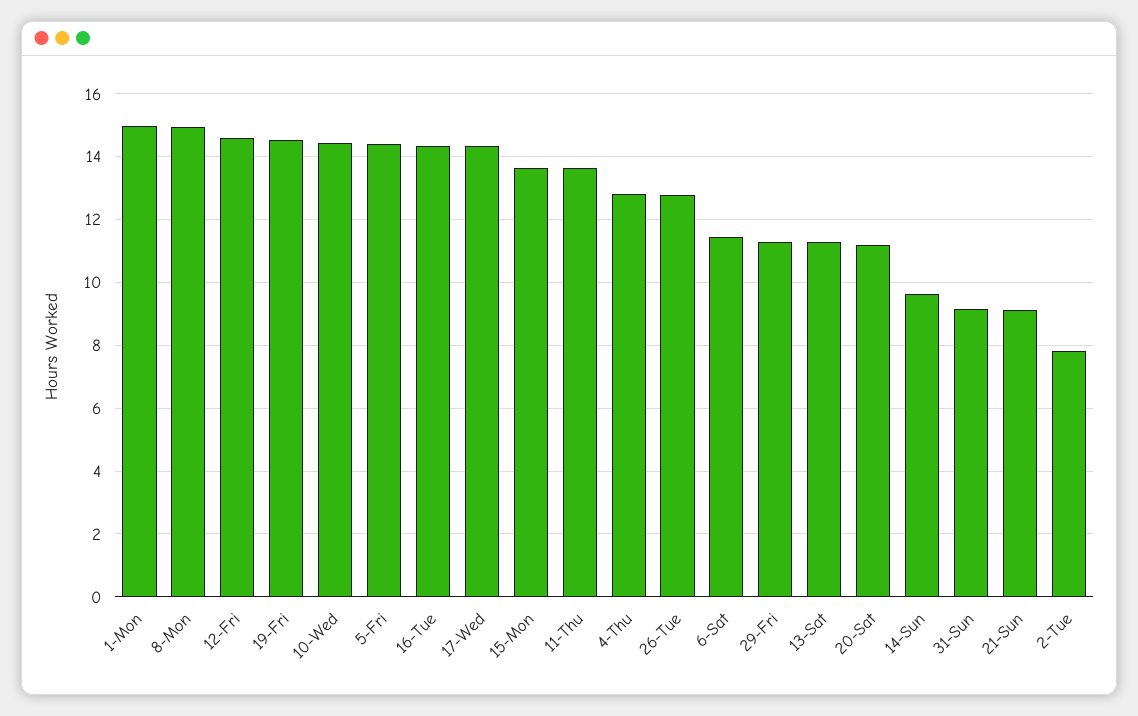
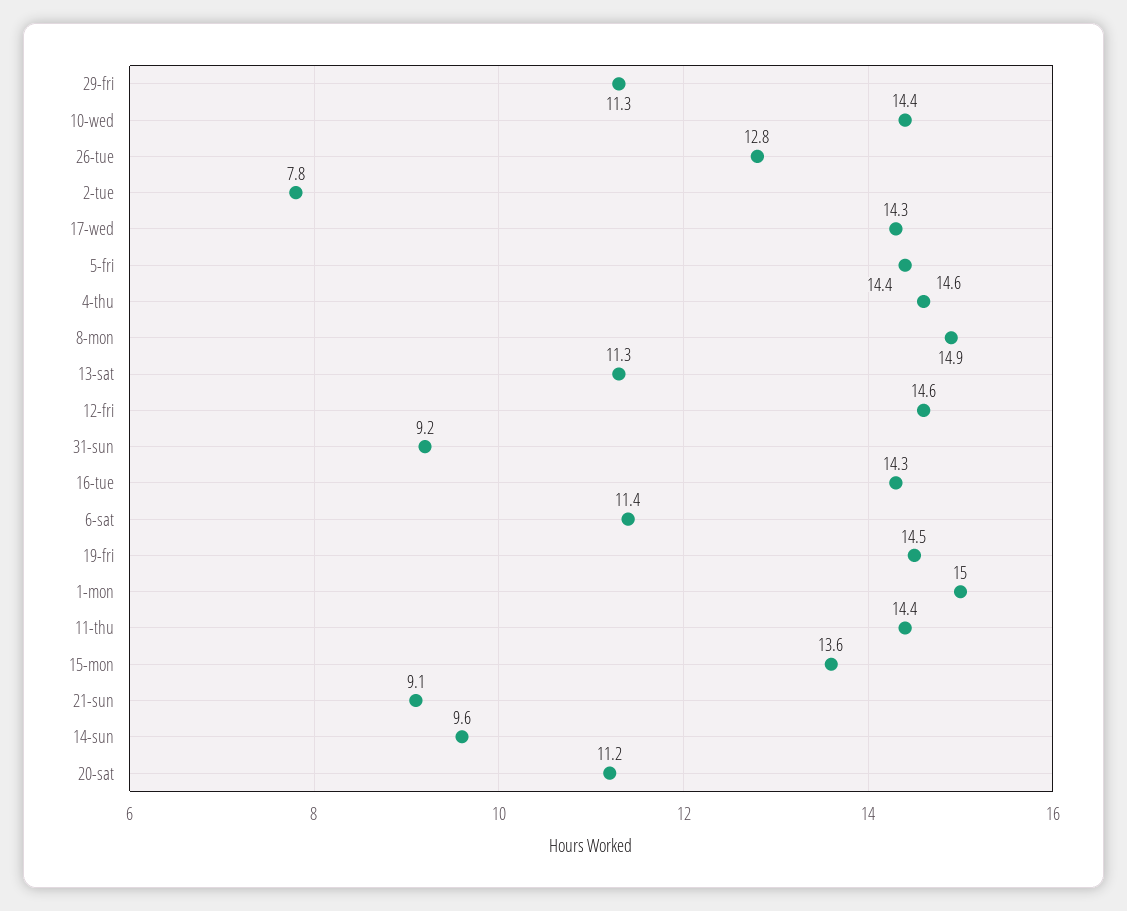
11-Thu: 13.6 -> 14.4
4-Thu: 12.8 -> 14.6

